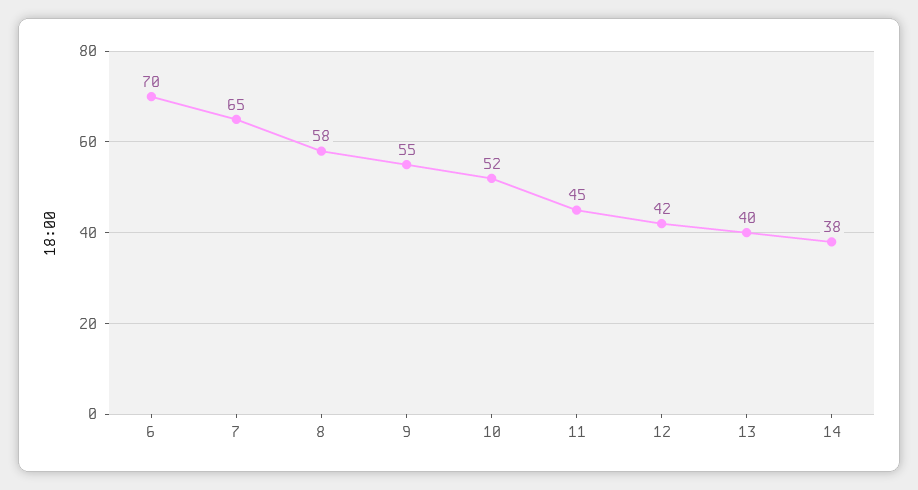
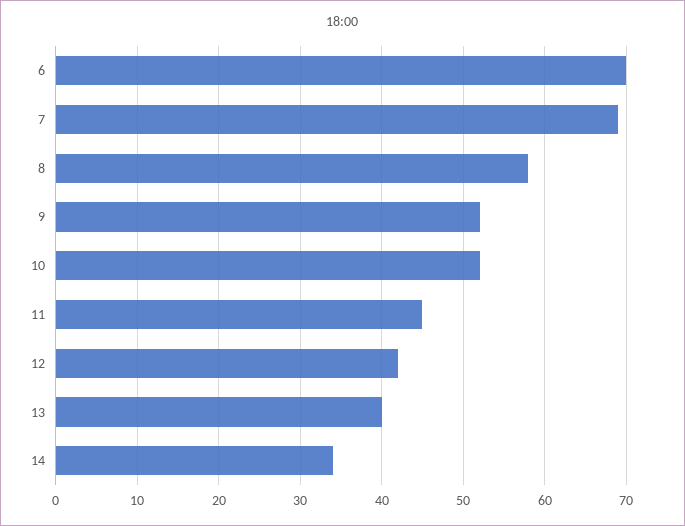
7: 65 -> 69
9: 55 -> 52
14: 38 -> 34

